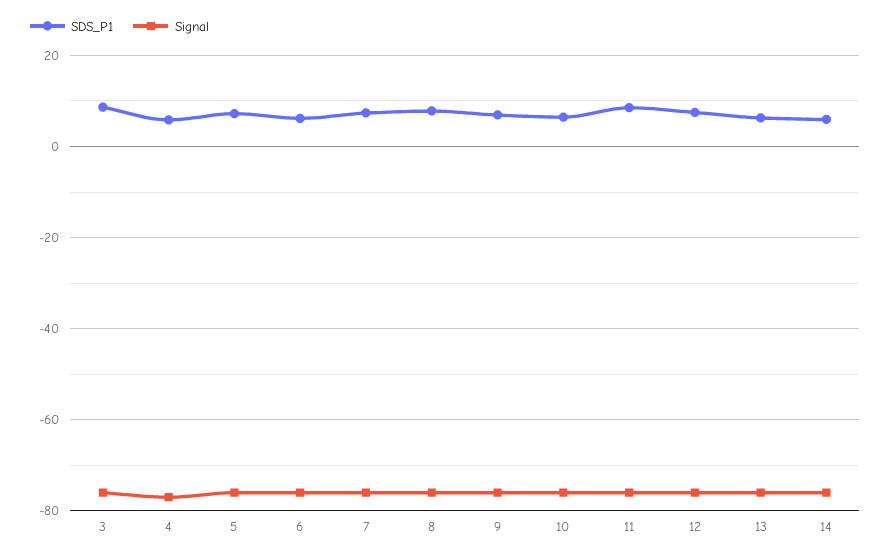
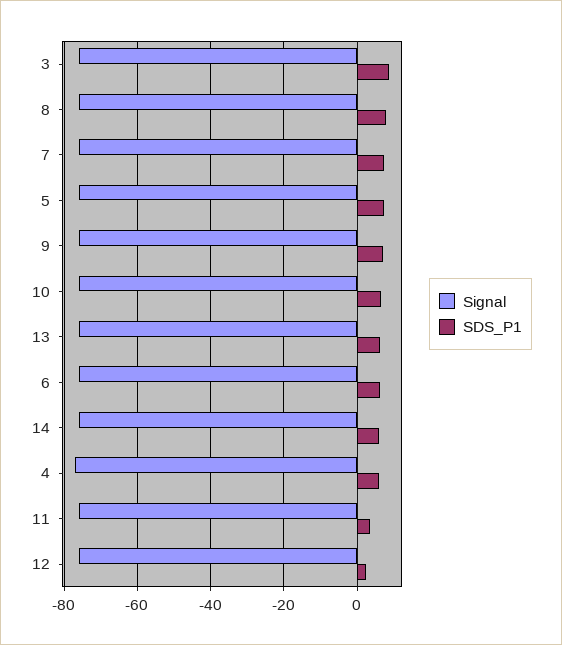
SDS_P1, 11: 8 -> 4
SDS_P1, 12: 8 -> 2

